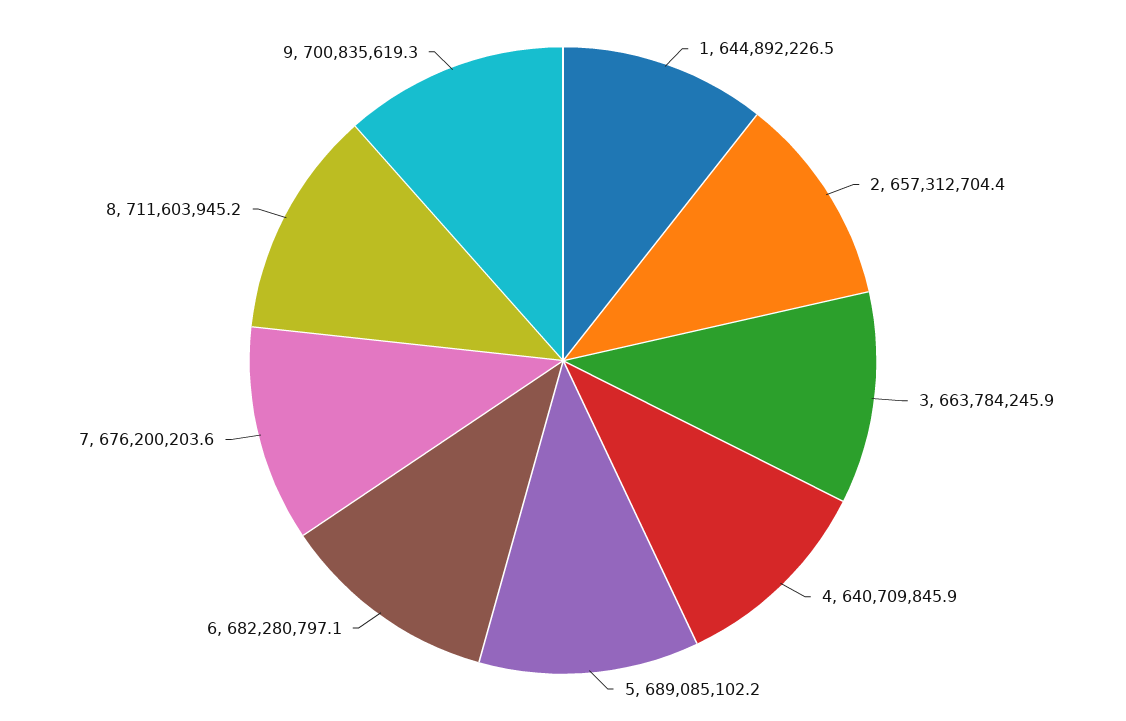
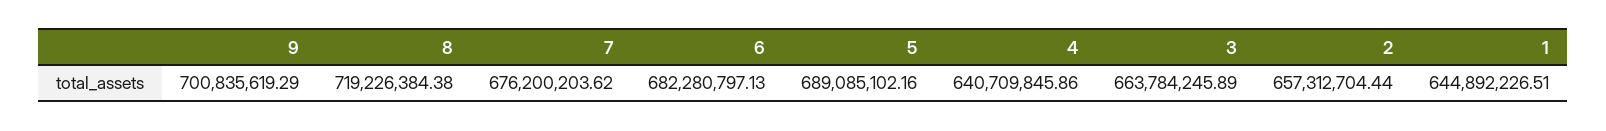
8: 711603945.2 -> 719226384.38

